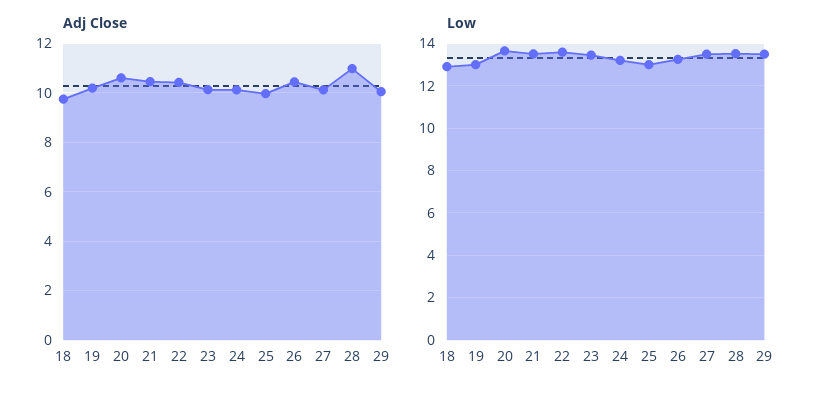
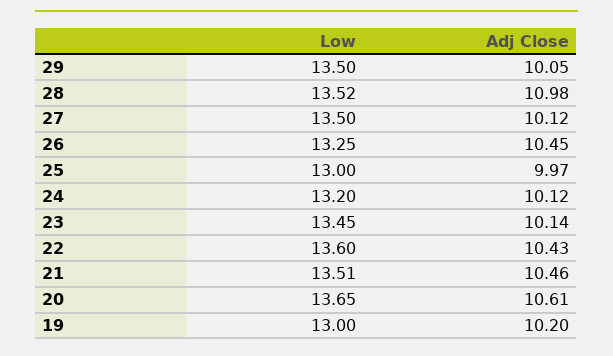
Adj Close, 18: 9.75 -> none
Low, 18: 13 -> none

